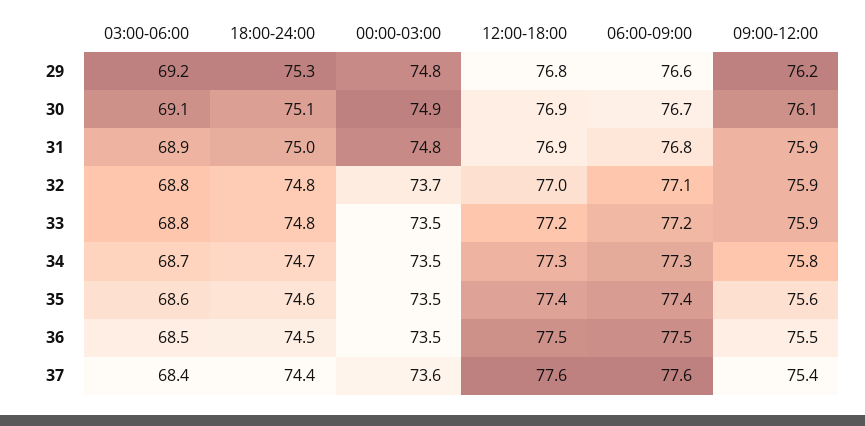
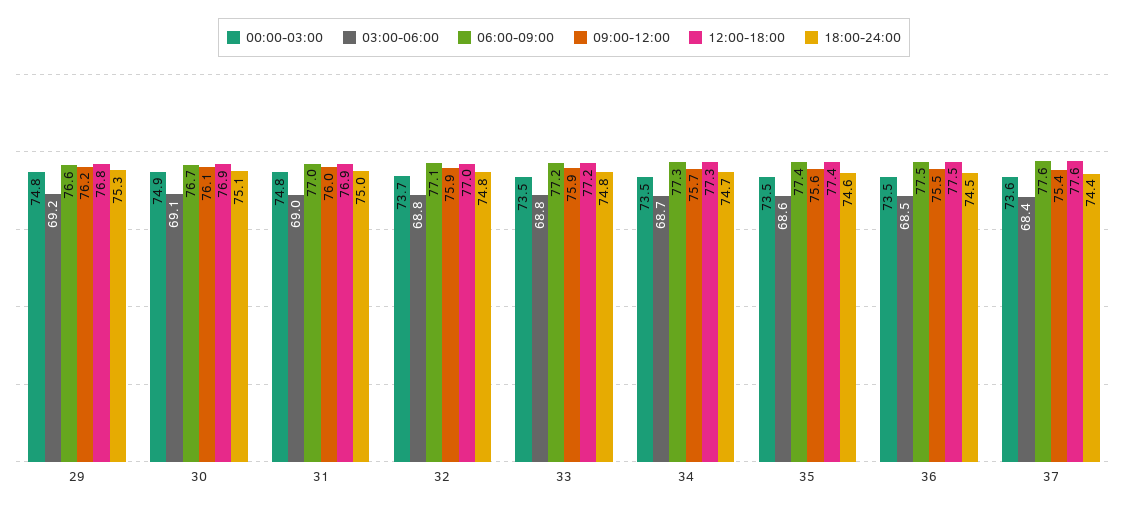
03:00-06:00, 31: 68.9 -> 69
06:00-09:00, 31: 76.8 -> 77
09:00-12:00, 31: 75.9 -> 76
09:00-12:00, 34: 75.8 -> 75.7

